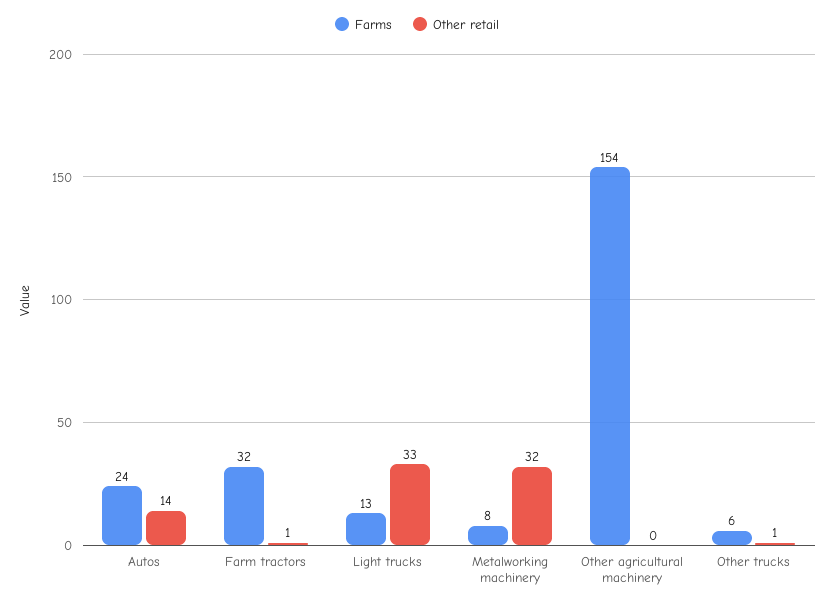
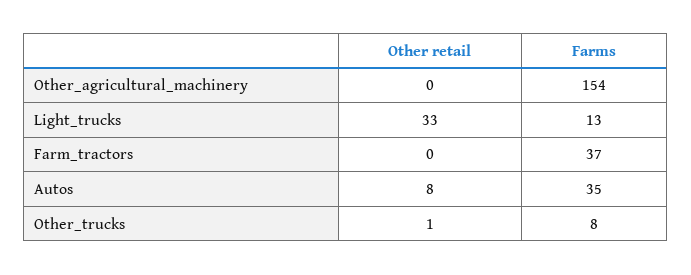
Farms, Autos: 24 -> 35
Other retail, Autos: 14 -> 8
Farms, Farm tractors: 32 -> 37
Other retail, Farm tractors: 1 -> 0
Farms, Metalworking machinery: 8 -> none
Other retail, Metalworking machinery: 32 -> none
Farms, Other trucks: 6 -> 8

